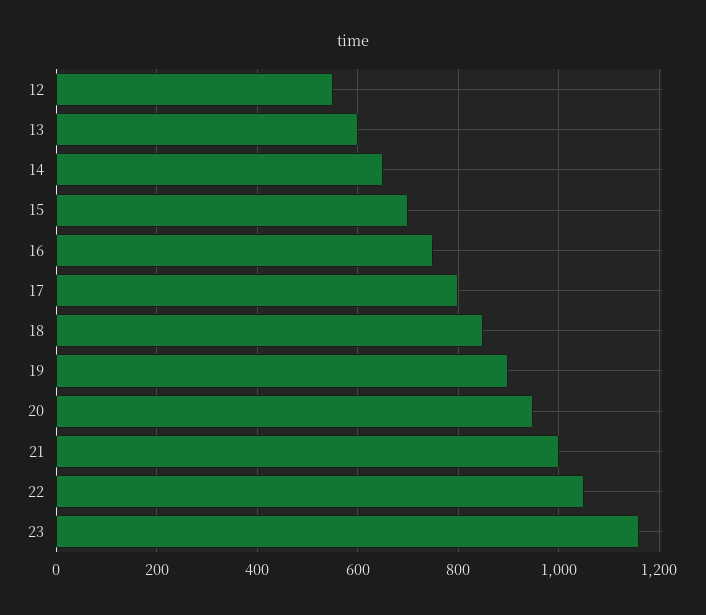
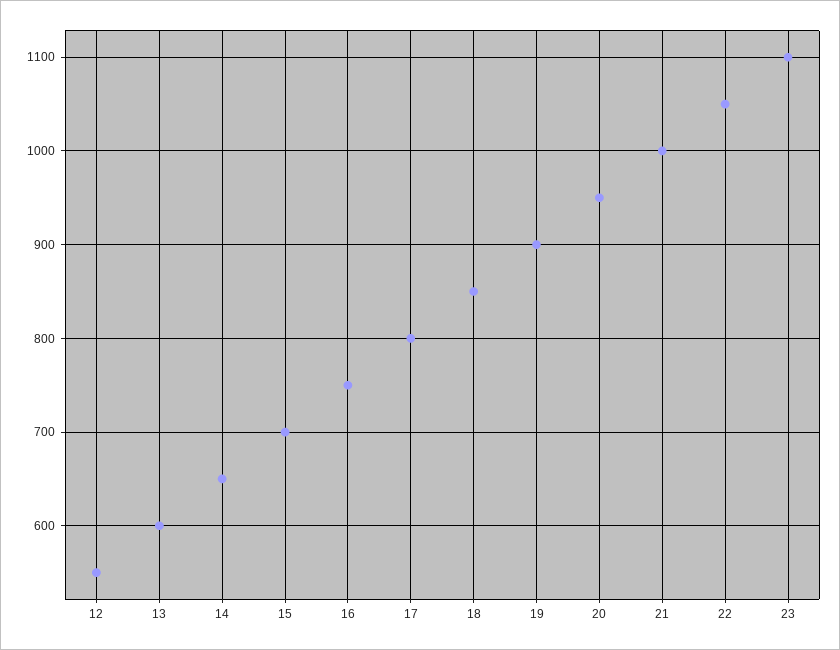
23: 1160 -> 1100

